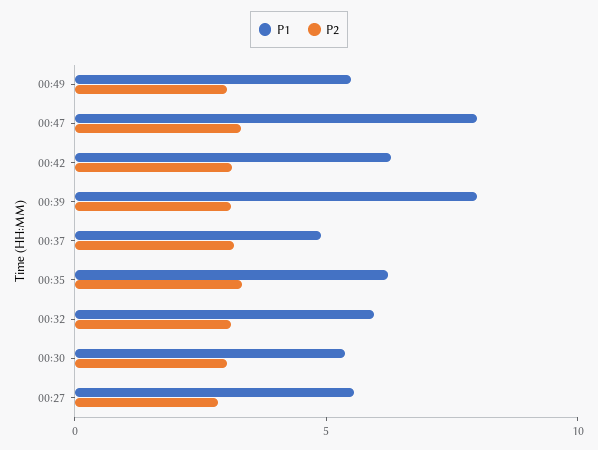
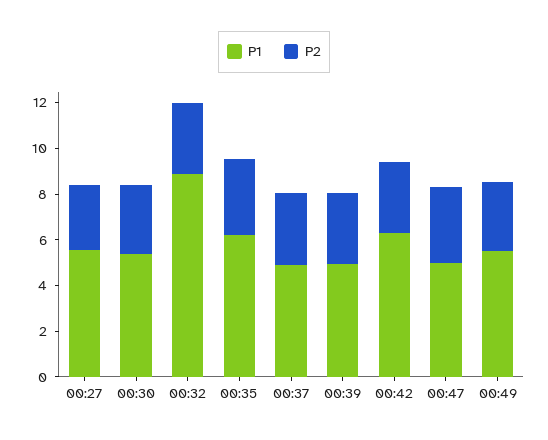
P1, 00:47: 8 -> 5
P1, 00:39: 8 -> 5
P1, 00:32: 6 -> 9

